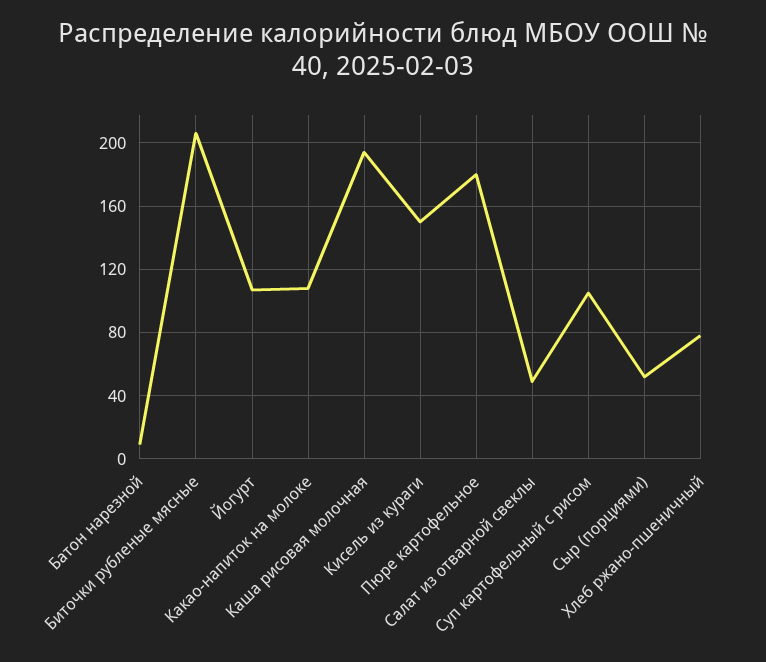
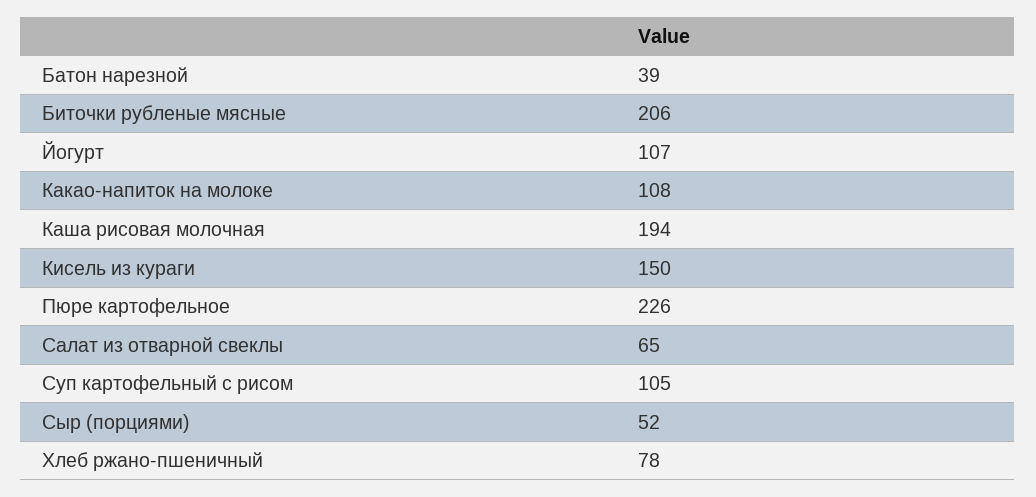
Батон нарезной: 10 -> 39
Пюре картофельное: 180 -> 226
Салат из отварной свеклы: 50 -> 65

